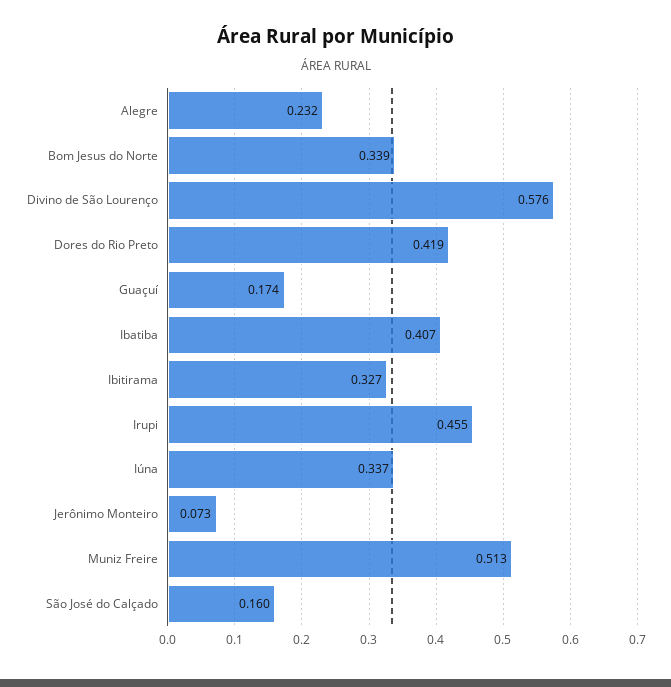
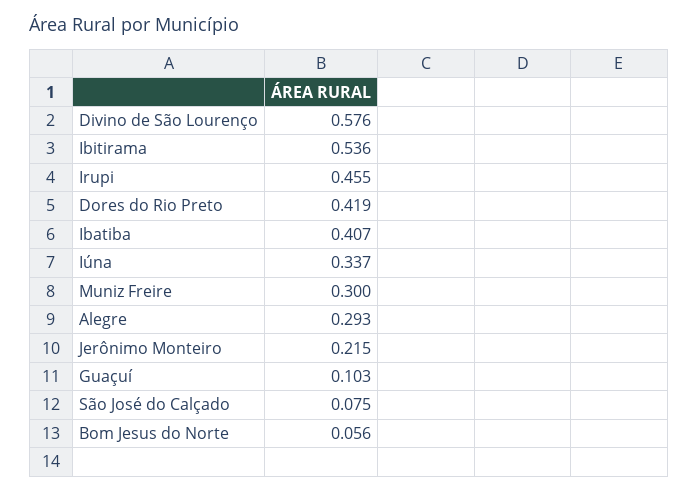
Alegre: 0.232 -> 0.293
Bom Jesus do Norte: 0.339 -> 0.056
Guaçuí: 0.174 -> 0.103
Ibitirama: 0.327 -> 0.536
Jerônimo Monteiro: 0.073 -> 0.215
Muniz Freire: 0.513 -> 0.3
São José do Calçado: 0.16 -> 0.075

